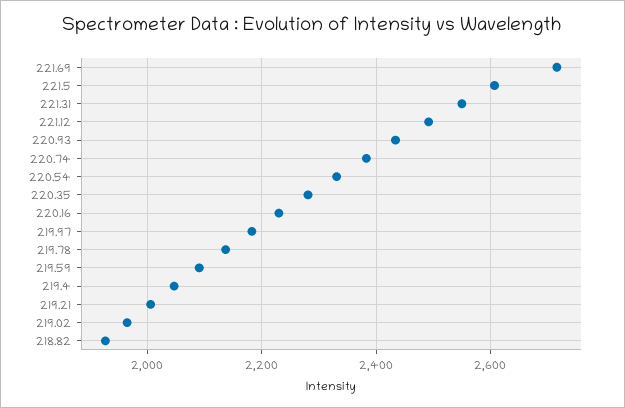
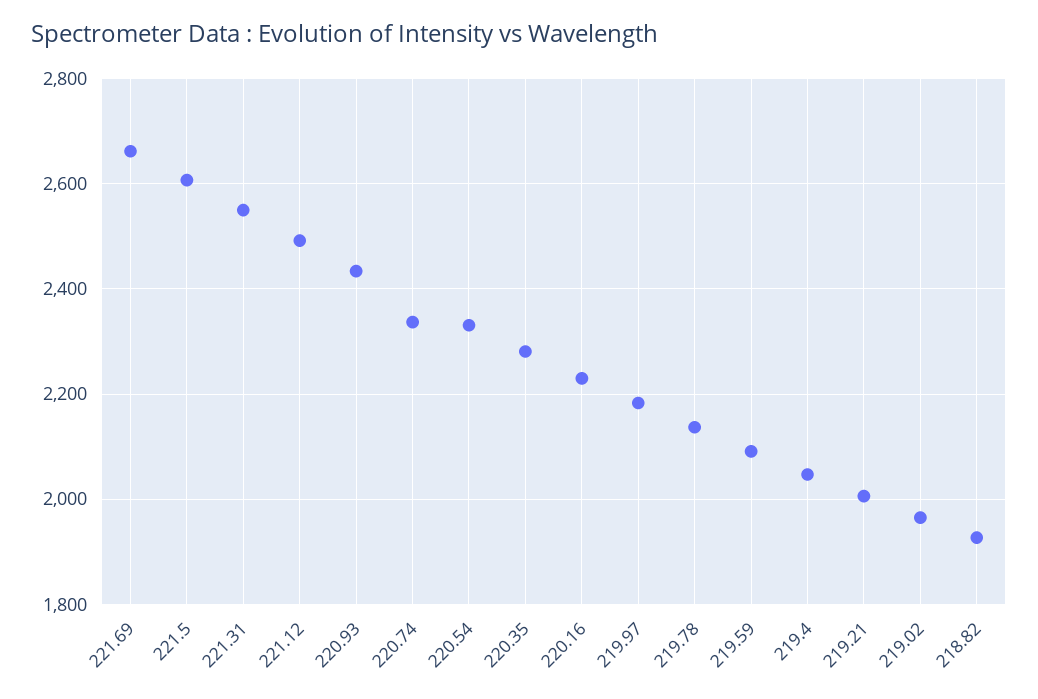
221.69: 2720 -> 2660
220.74: 2380 -> 2340

